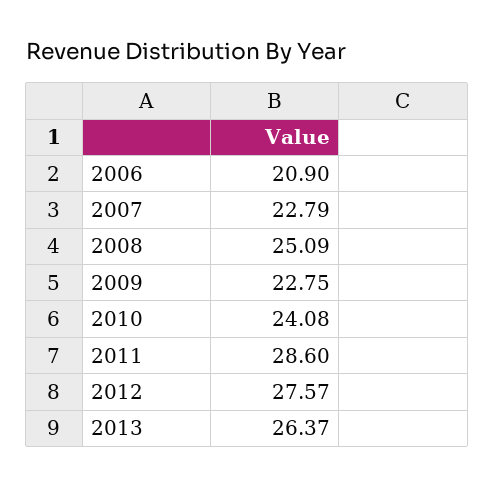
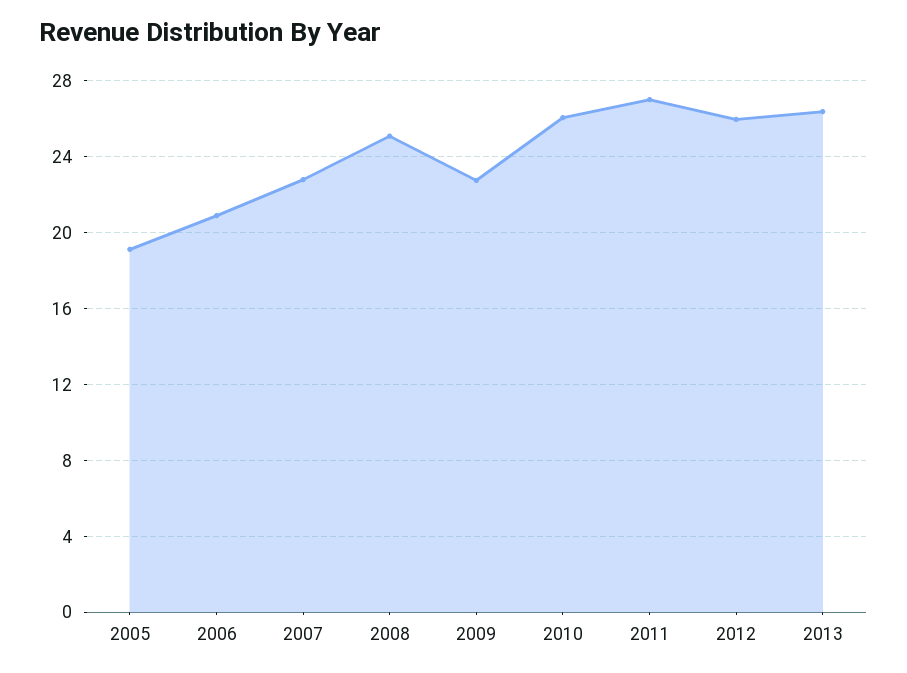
2010: 24.08 -> 26
2011: 28.6 -> 27
2012: 27.57 -> 26
2005: none -> 19

